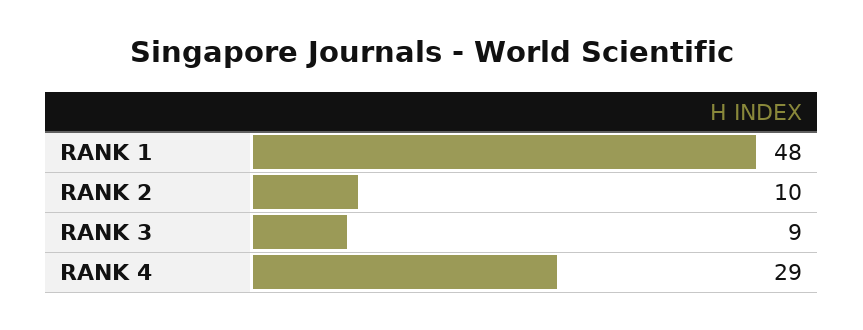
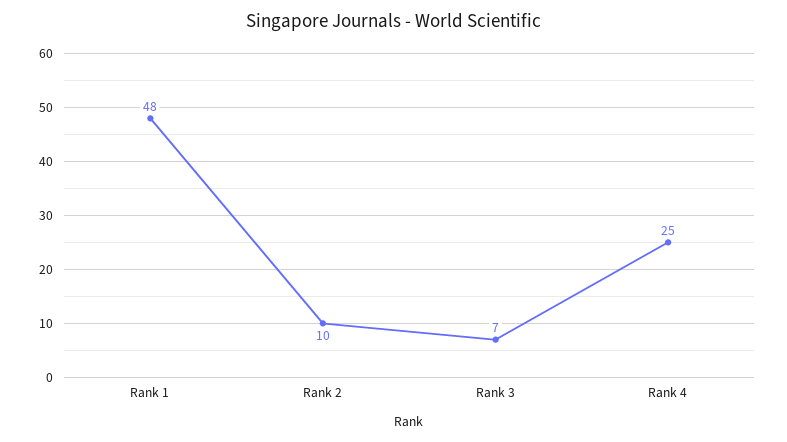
RANK 3: 9 -> 7
RANK 4: 29 -> 25

